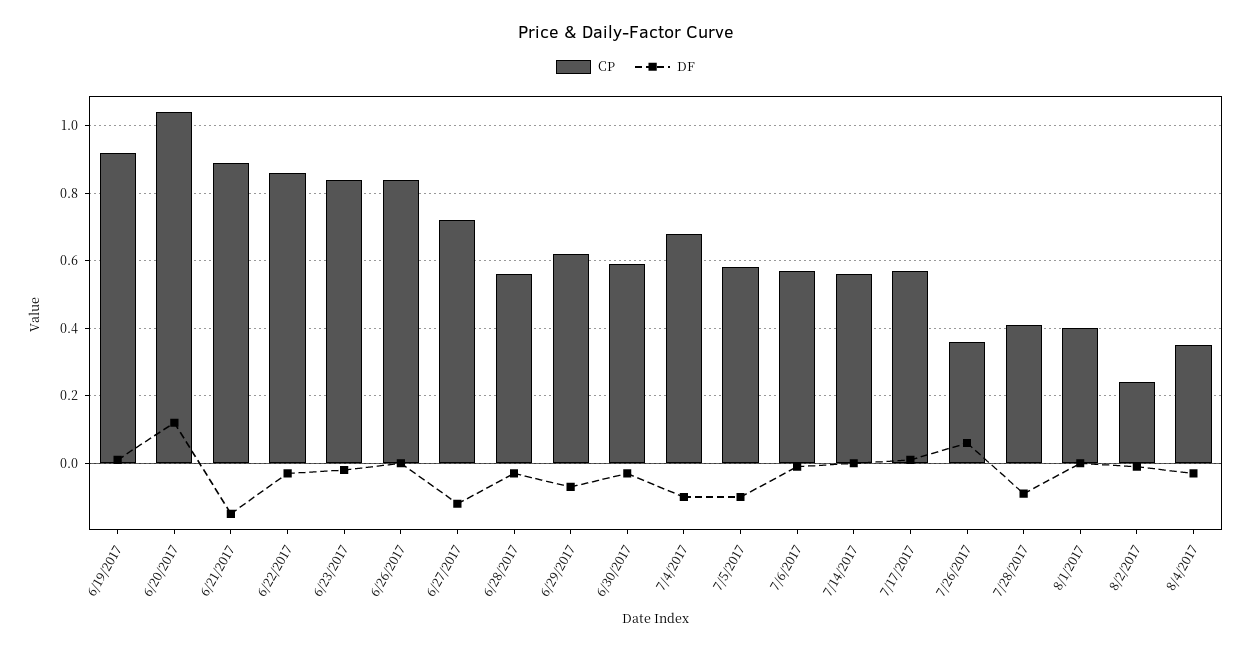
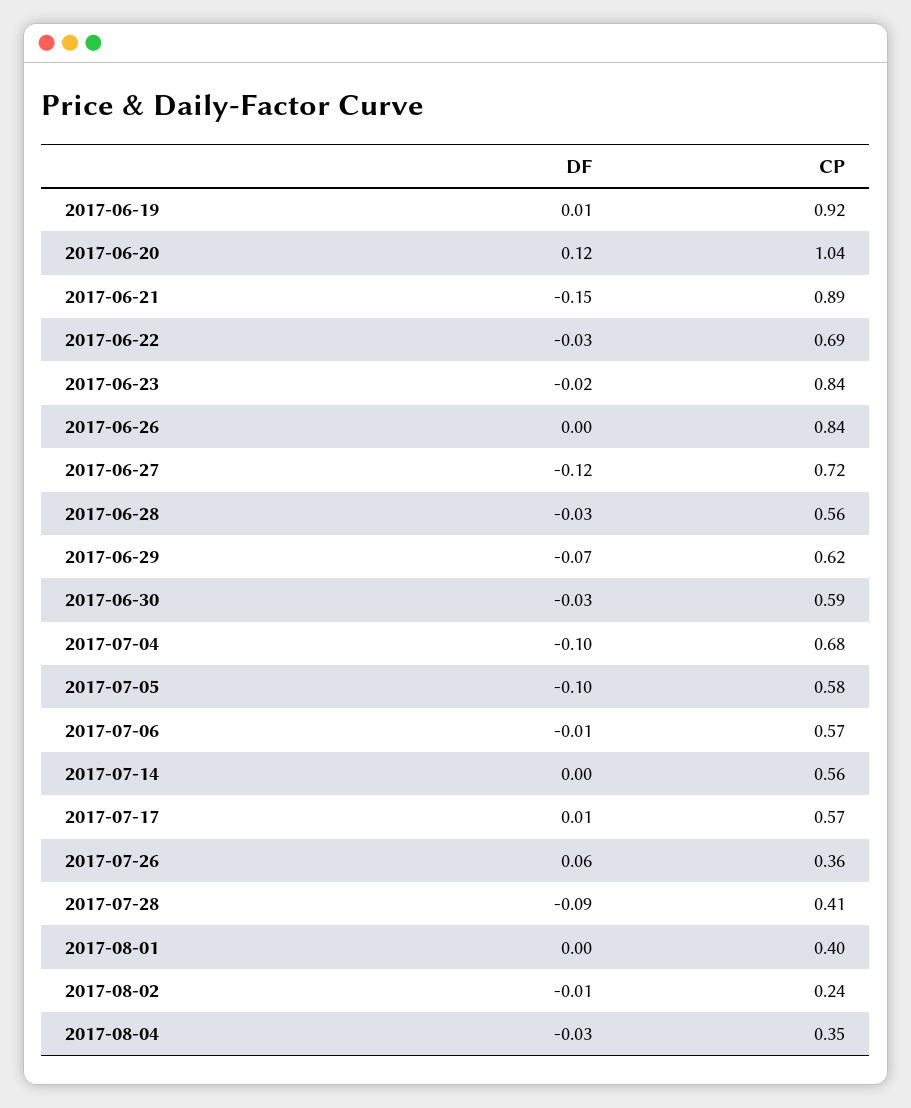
CP, 6/22/2017: 0.85 -> 0.69

